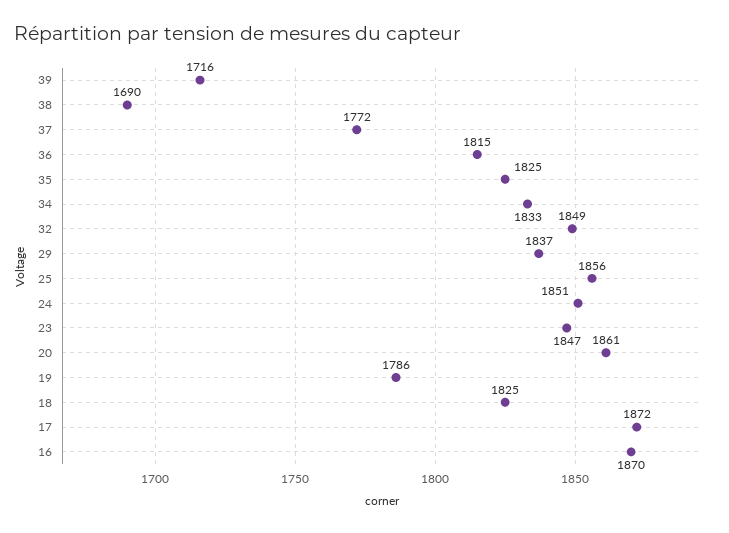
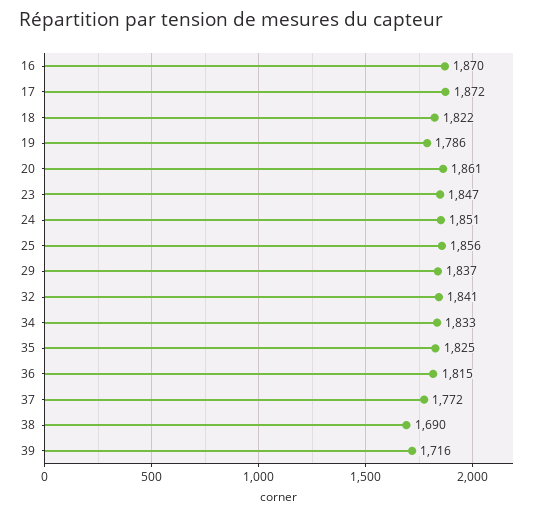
32: 1849 -> 1841
18: 1825 -> 1822

